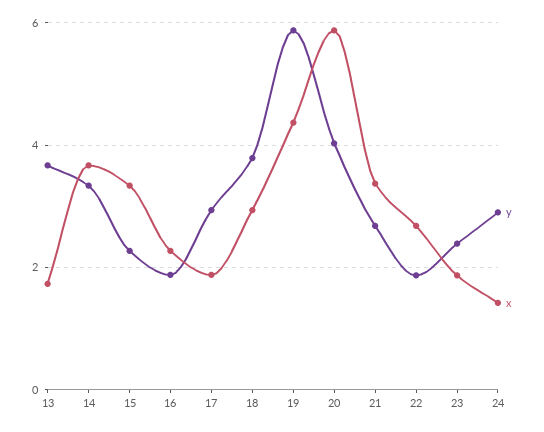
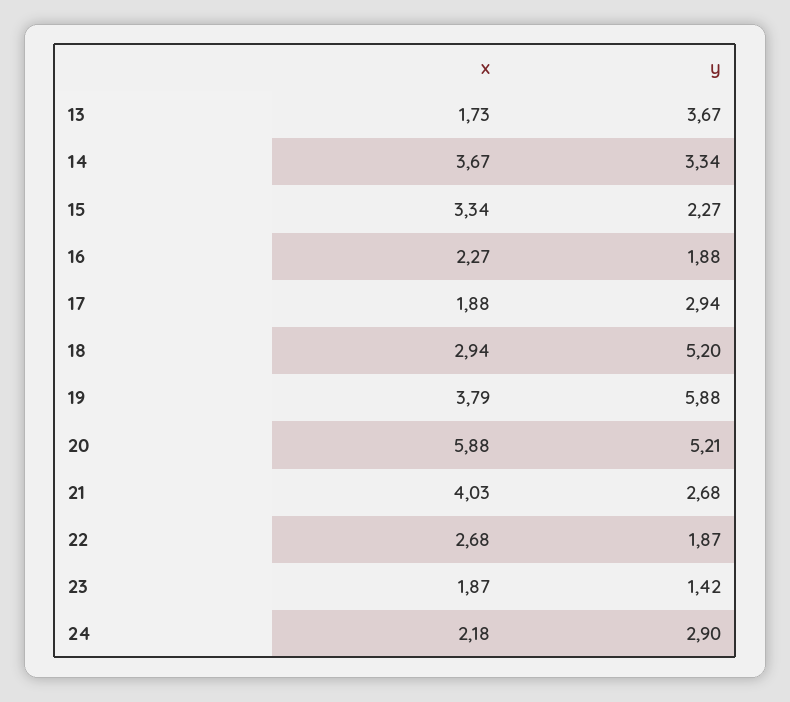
y, 18: 3.8 -> 5.2
x, 19: 4.4 -> 3.79
y, 20: 4 -> 5.21
x, 21: 3.4 -> 4.03
y, 23: 2.4 -> 1.42
x, 24: 1.4 -> 2.18

